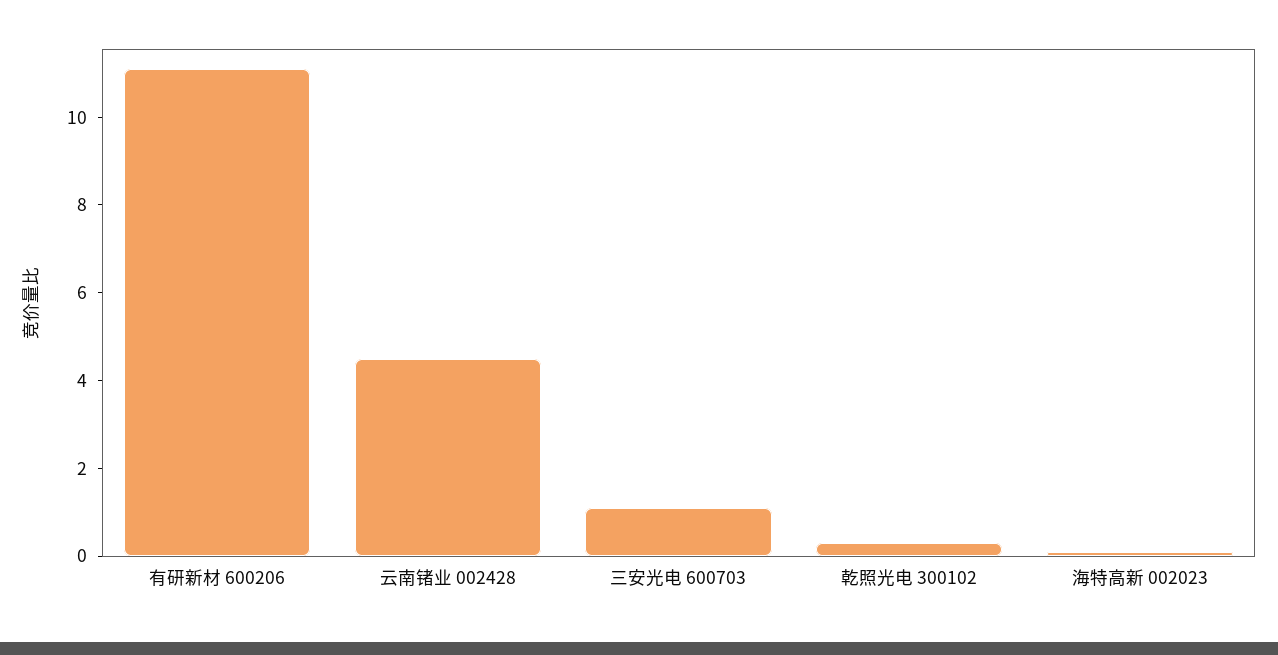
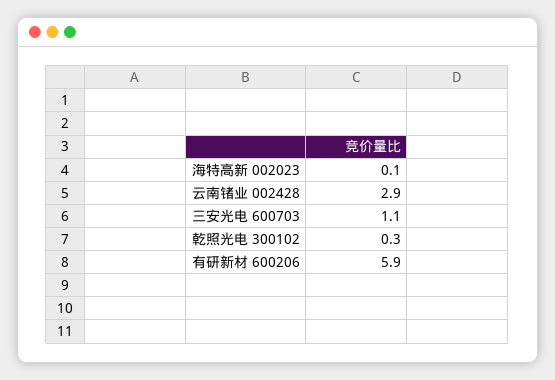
有研新材 600206: 11 -> 5.9
云南锗业 002428: 4.5 -> 2.9

